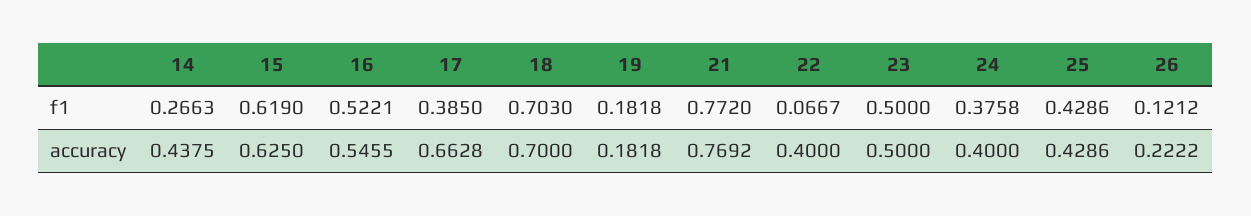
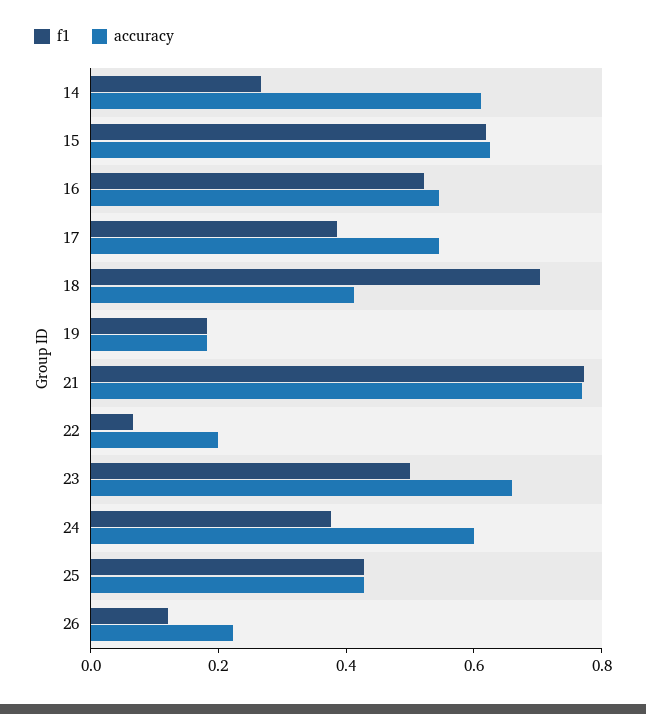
accuracy, 14: 0.4375 -> 0.6
accuracy, 17: 0.6628 -> 0.55
accuracy, 18: 0.7 -> 0.4
accuracy, 22: 0.4 -> 0.2
accuracy, 23: 0.5 -> 0.65
accuracy, 24: 0.4 -> 0.6

